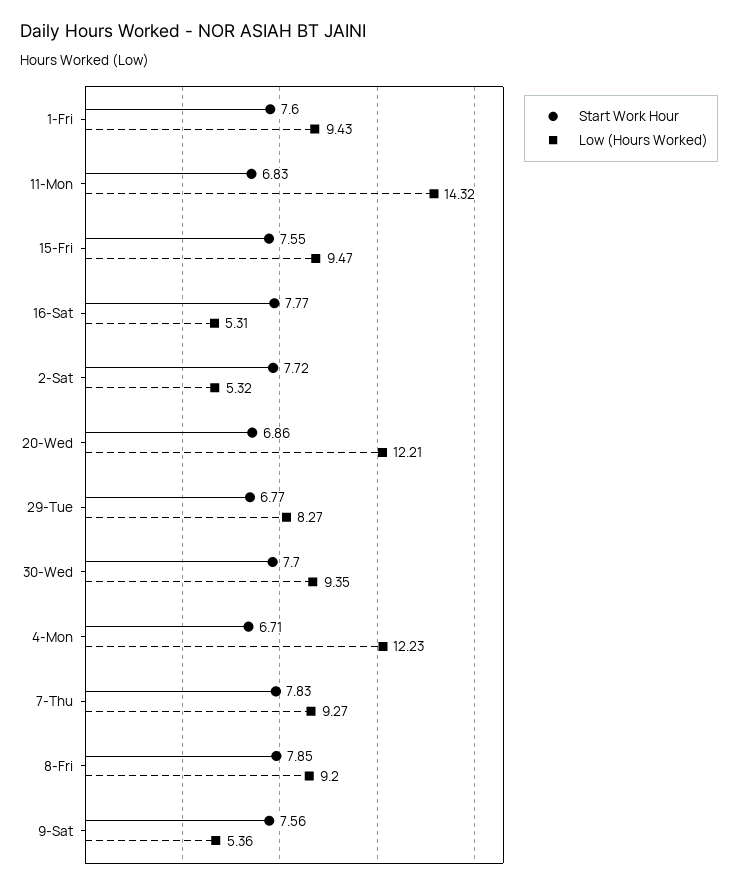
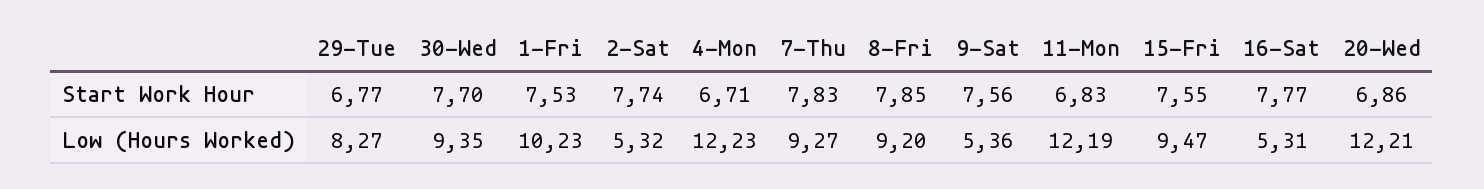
Start Work Hour, 1-Fri: 7.6 -> 7.53
Low (Hours Worked), 1-Fri: 9.43 -> 10.23
Low (Hours Worked), 11-Mon: 14.32 -> 12.19
Start Work Hour, 2-Sat: 7.72 -> 7.74

